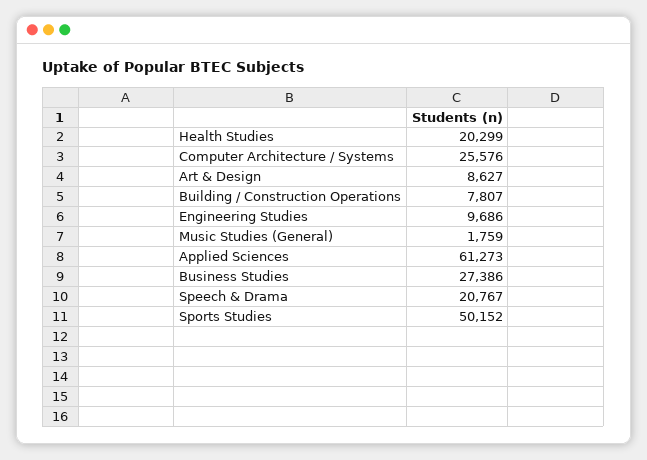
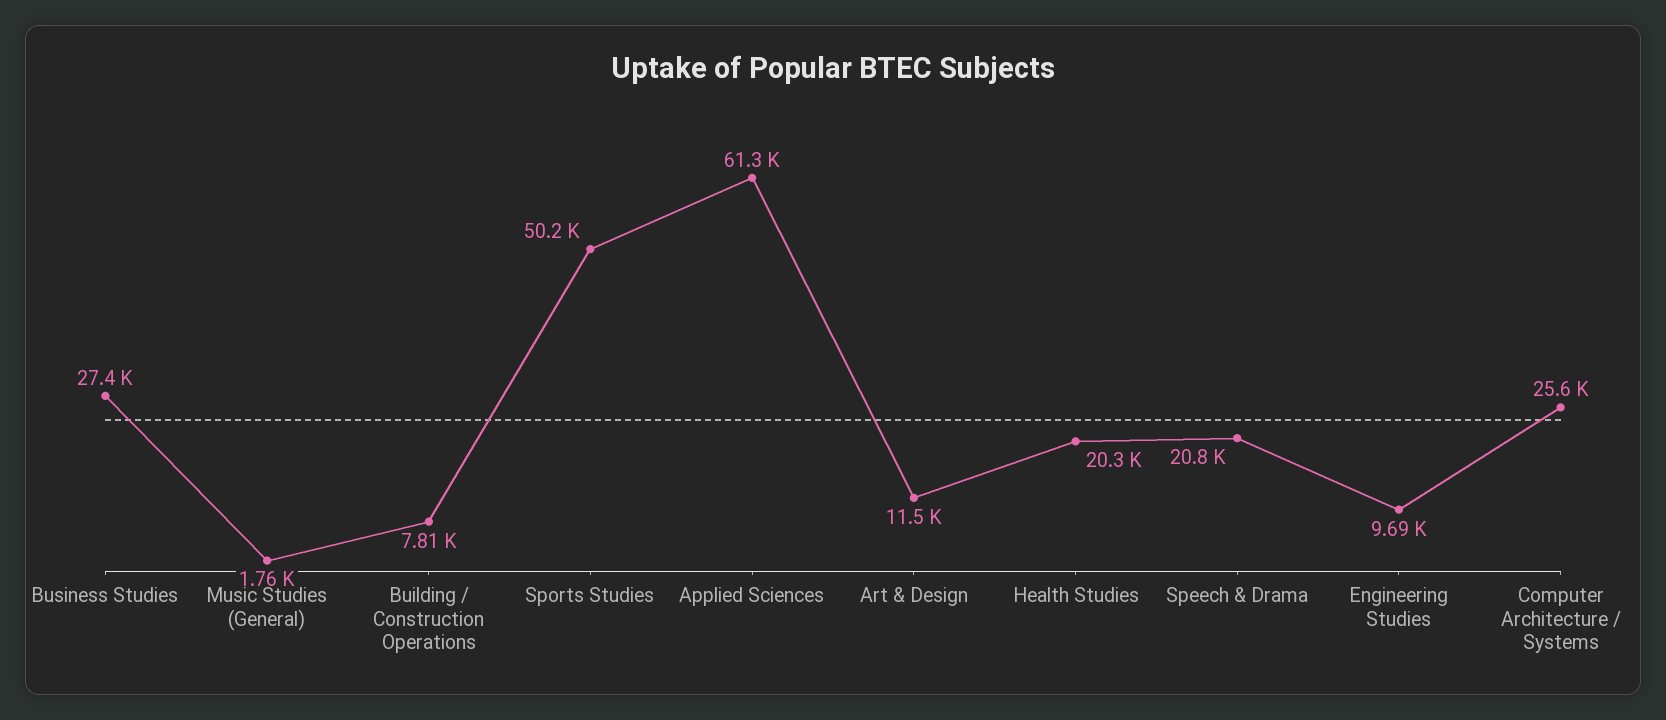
Art & Design: 8627 -> 11500

